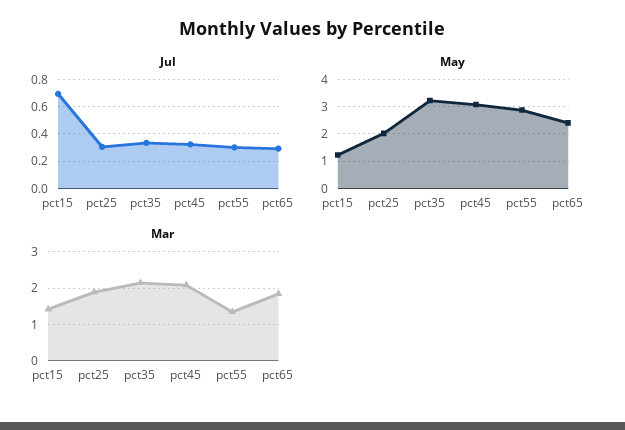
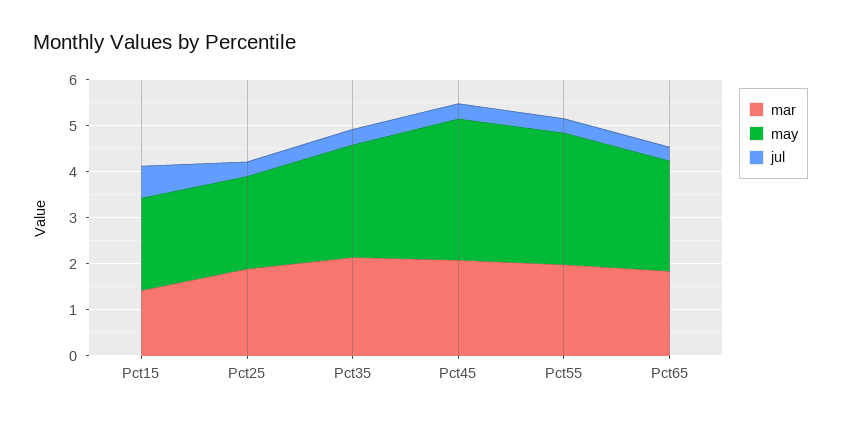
May, pct15: 1.25 -> 2
May, pct35: 3.25 -> 2.4
Mar, pct55: 1.4 -> 2

